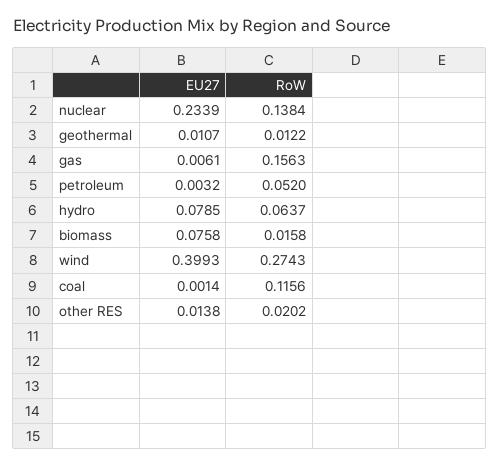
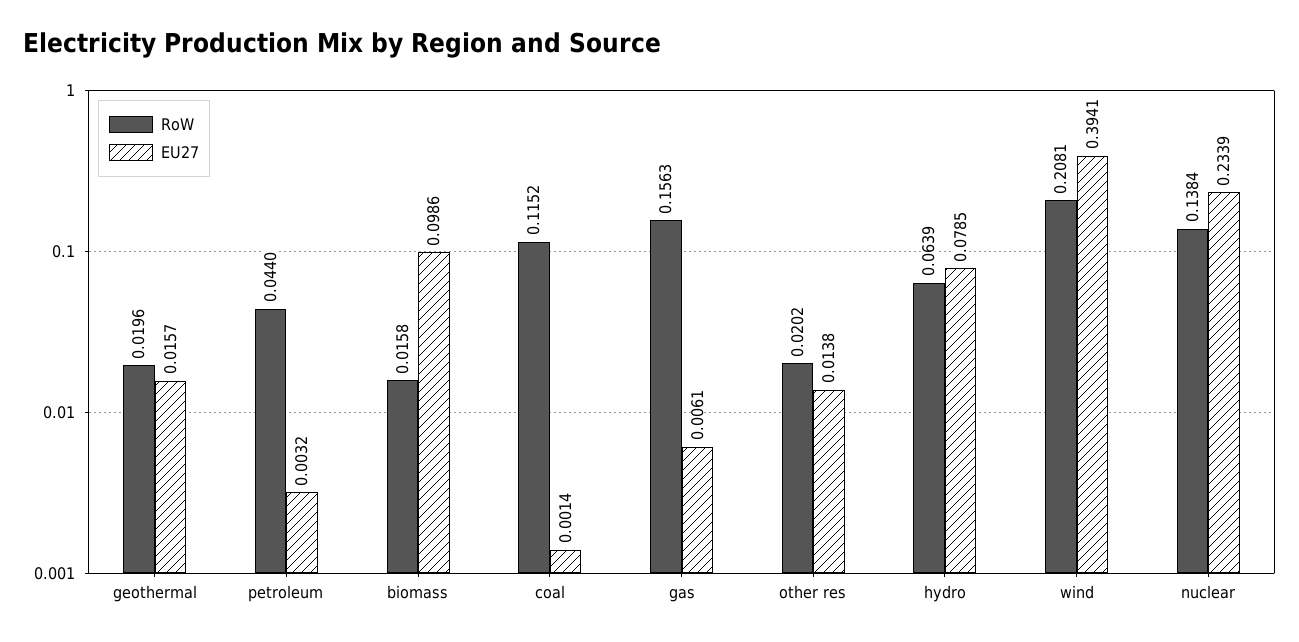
EU27, geothermal: 0.0107 -> 0.0157
RoW, geothermal: 0.0122 -> 0.0196
RoW, petroleum: 0.052 -> 0.044
RoW, hydro: 0.0637 -> 0.0639
EU27, biomass: 0.0758 -> 0.0986
EU27, wind: 0.3993 -> 0.3941
RoW, wind: 0.2743 -> 0.2081
RoW, coal: 0.1156 -> 0.1152

